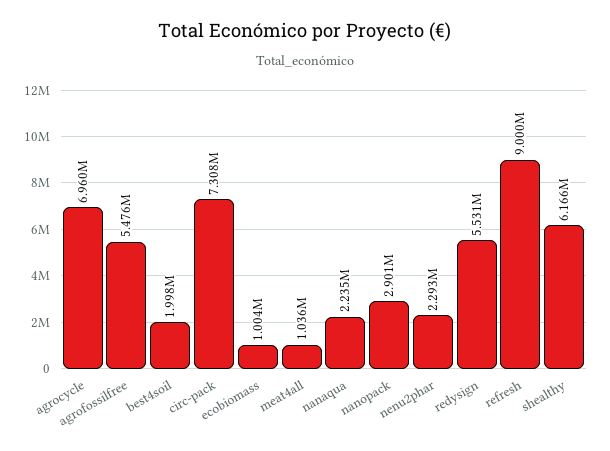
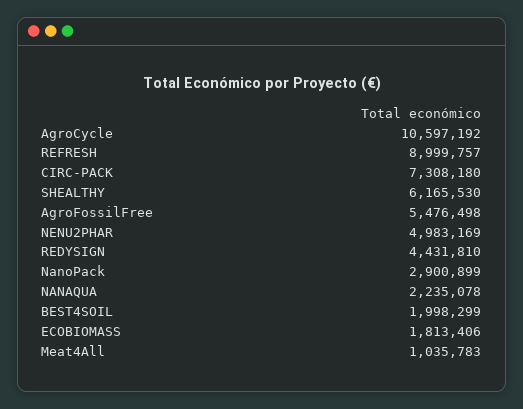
agrocycle: 6960000 -> 10597192
ecobiomass: 1004000 -> 1813406
nenu2phar: 2293000 -> 4983169
redysign: 5531000 -> 4431810

